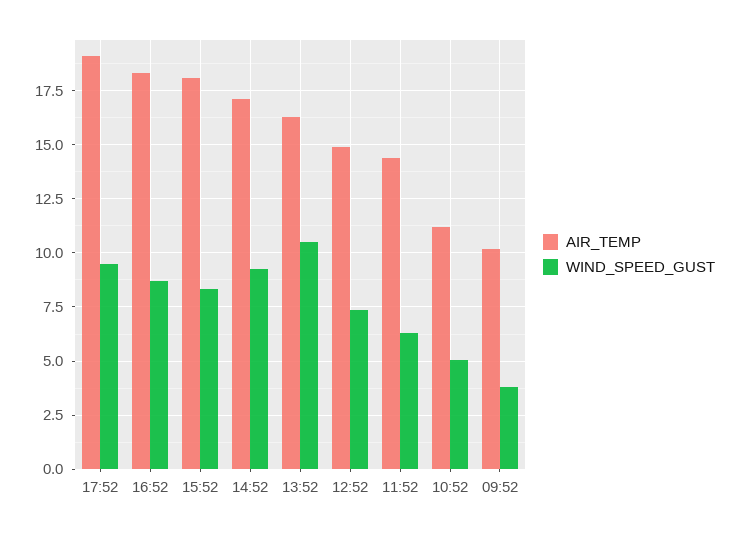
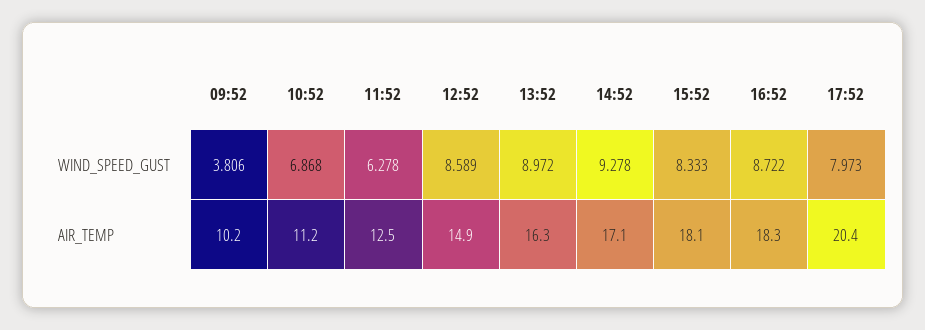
AIR_TEMP, 17:52: 19 -> 20.4
WIND_SPEED_GUST, 17:52: 9.5 -> 7.973
WIND_SPEED_GUST, 13:52: 10.5 -> 8.972
WIND_SPEED_GUST, 12:52: 7.5 -> 8.589
AIR_TEMP, 11:52: 14.5 -> 12.5
WIND_SPEED_GUST, 10:52: 5 -> 6.868

